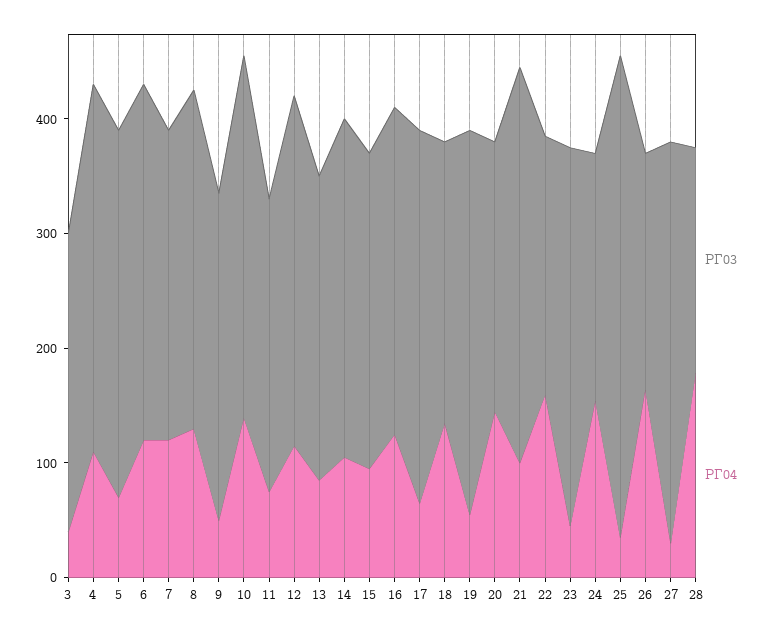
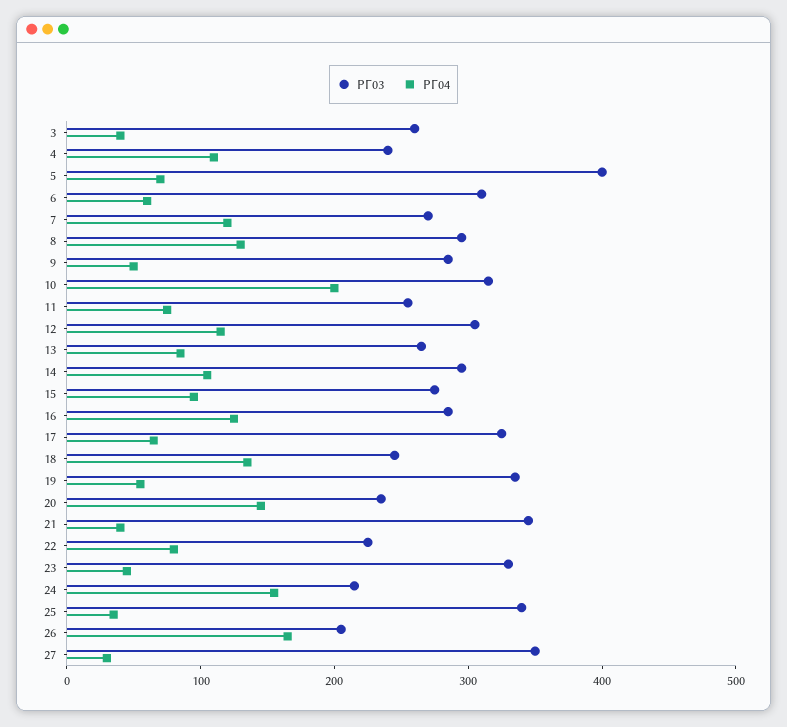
РГ03, 4: 320 -> 240
РГ03, 5: 320 -> 400
РГ04, 6: 120 -> 60
РГ04, 10: 140 -> 200
РГ04, 21: 100 -> 40
РГ04, 22: 160 -> 80
РГ03, 25: 420 -> 340
РГ03, 28: 200 -> none
РГ04, 28: 180 -> none

